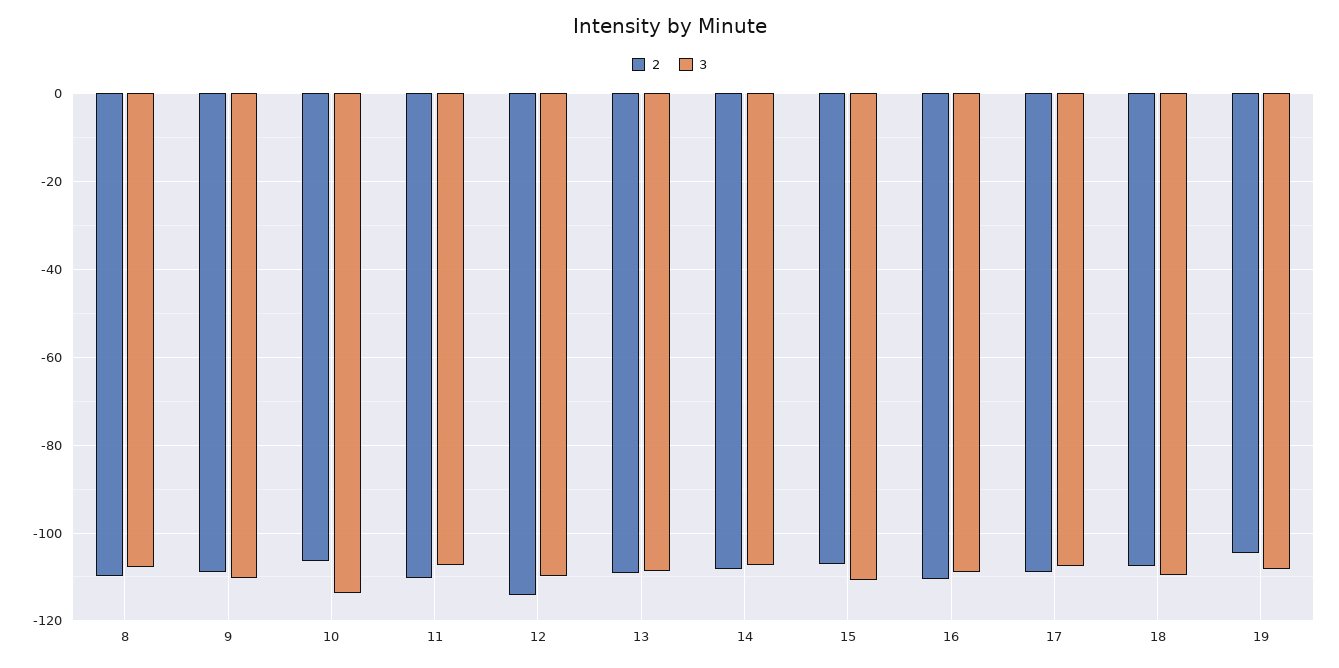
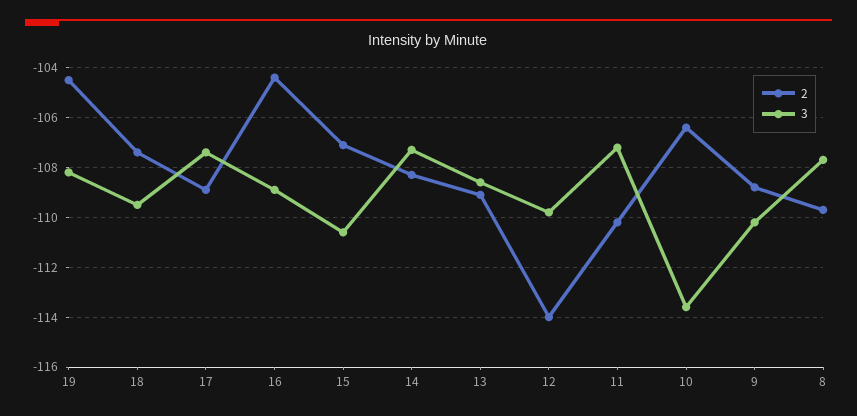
2, 16: -110 -> -104.5

